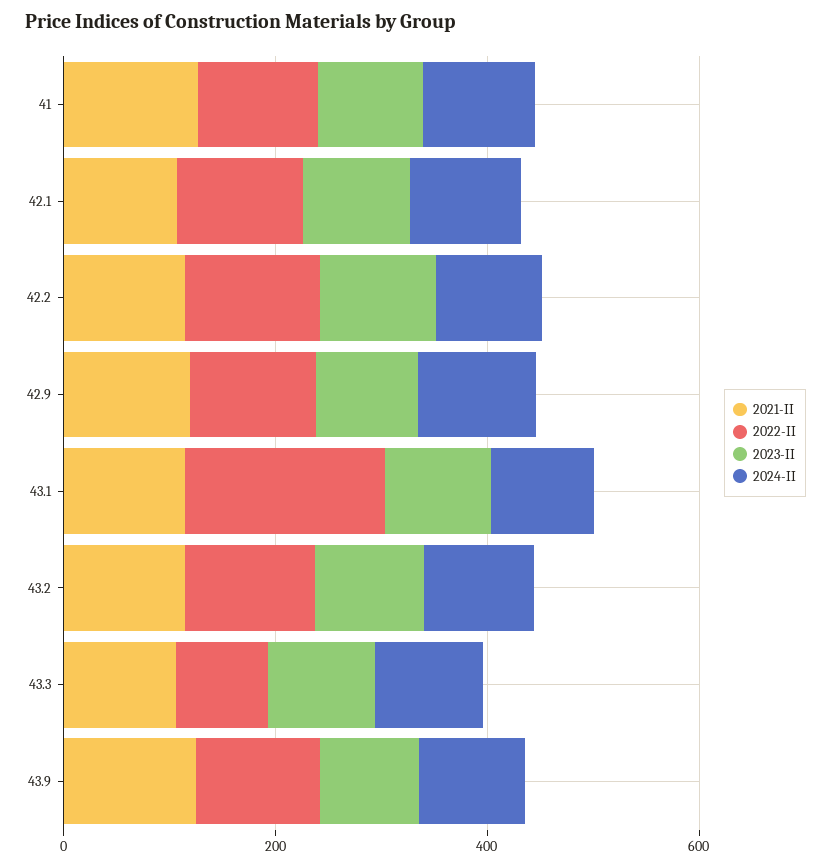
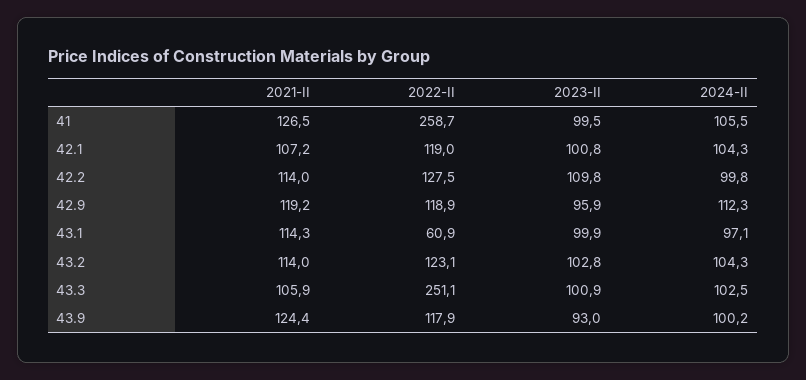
2022-II, 41: 100 -> 258.7
2022-II, 43.1: 200 -> 60.9
2022-II, 43.3: 100 -> 251.1

